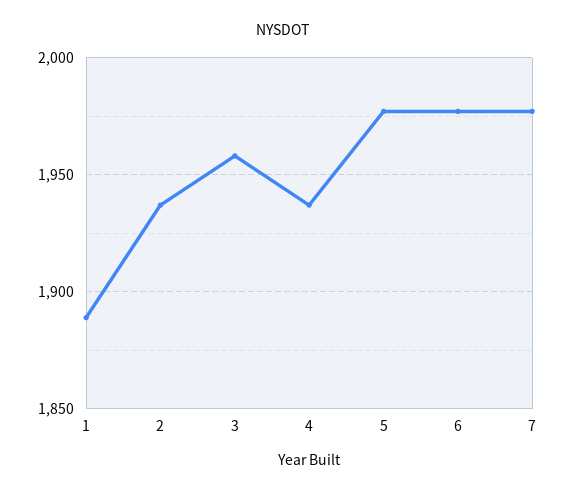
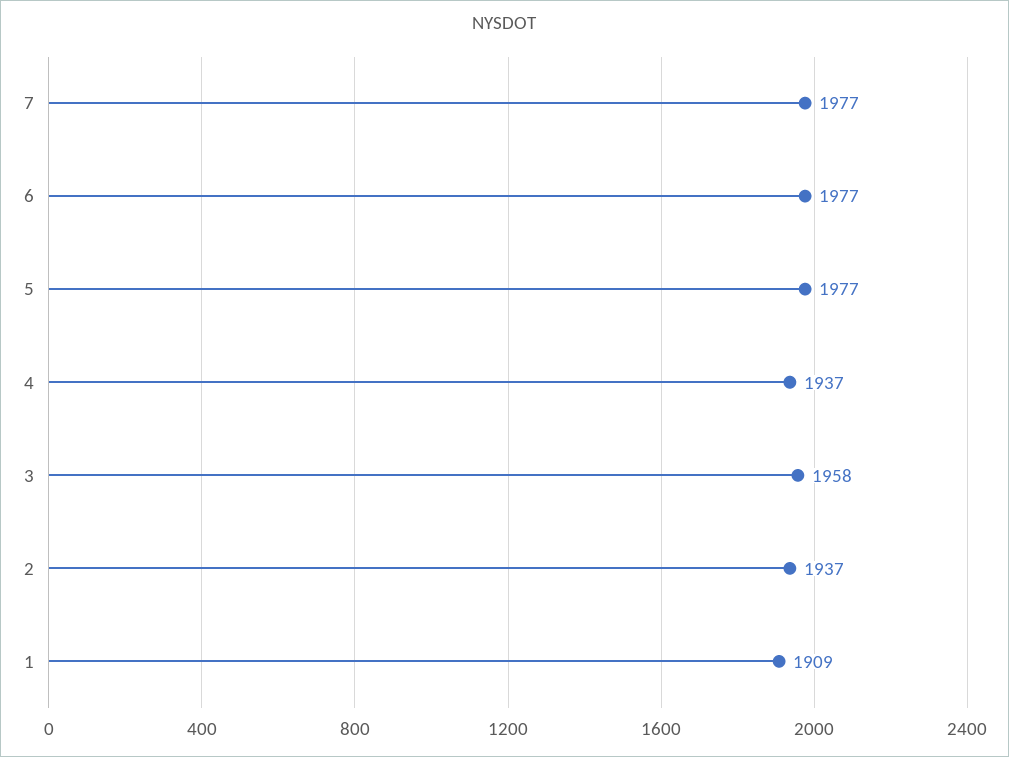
1: 1890 -> 1909

